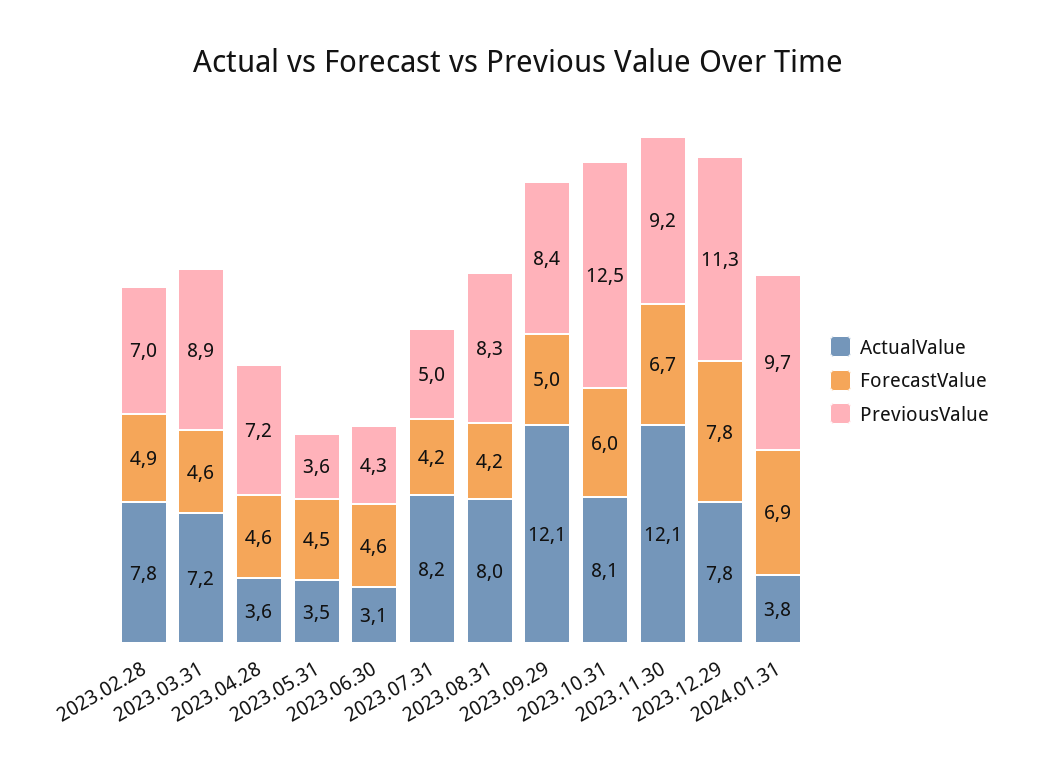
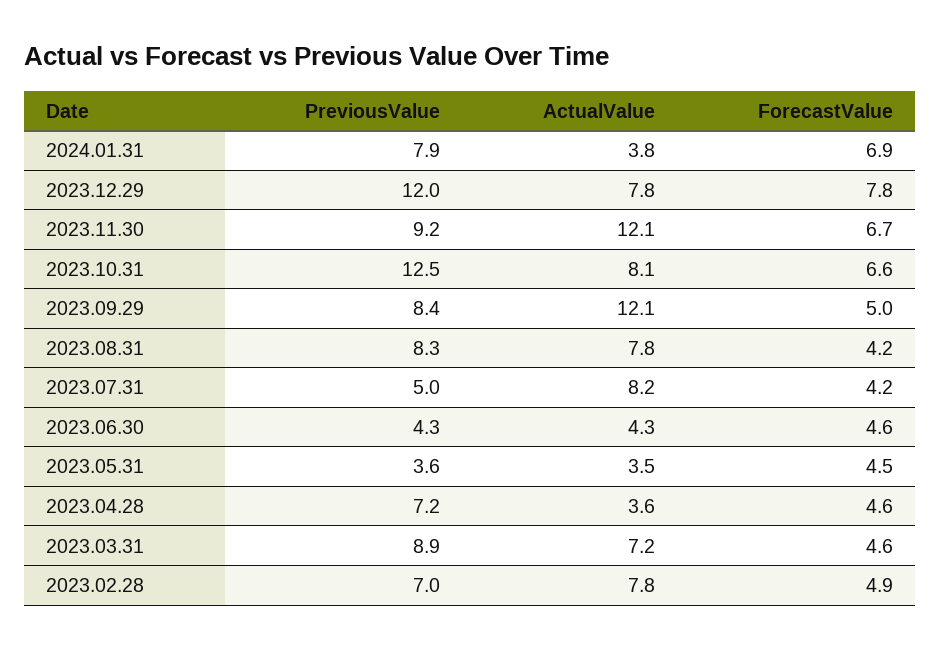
ActualValue, 2023.06.30: 3.1 -> 4.3
ActualValue, 2023.08.31: 8 -> 7.8
ForecastValue, 2023.10.31: 6 -> 6.6
PreviousValue, 2023.12.29: 11.3 -> 12
PreviousValue, 2024.01.31: 9.7 -> 7.9

